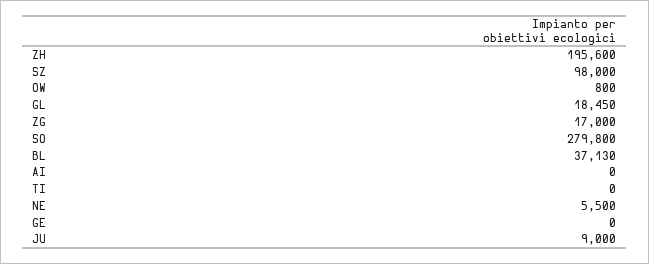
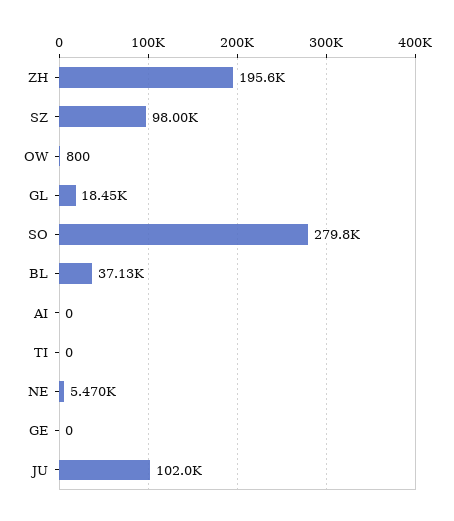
ZG: 17000 -> none
NE: 5500 -> 5470
JU: 9000 -> 102000

